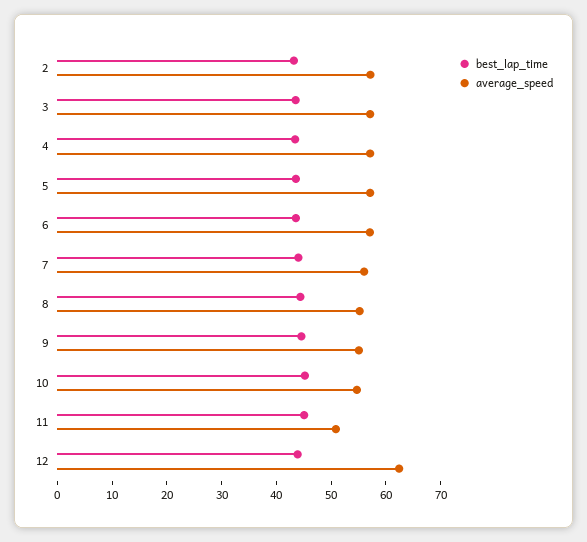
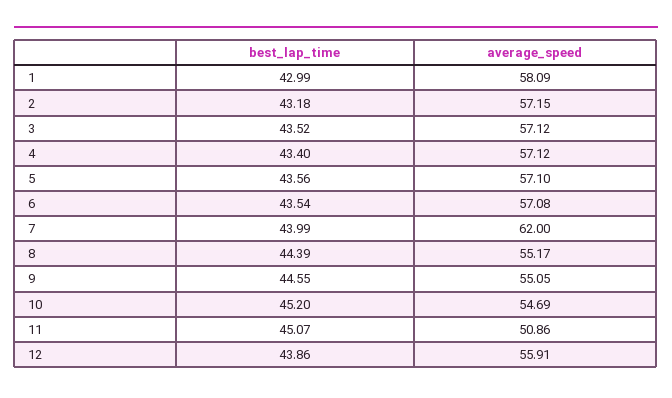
average_speed, 7: 56 -> 62
average_speed, 12: 62 -> 55.91
best_lap_time, 1: none -> 42.99
average_speed, 1: none -> 58.09

